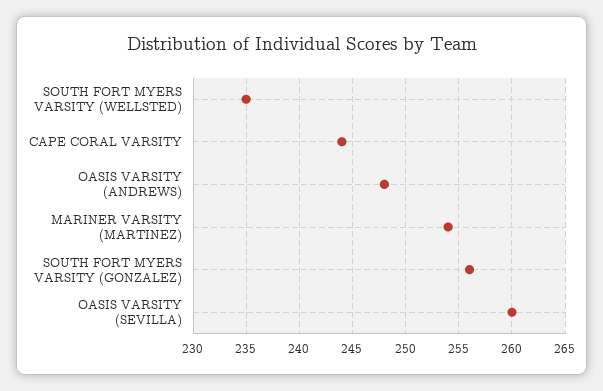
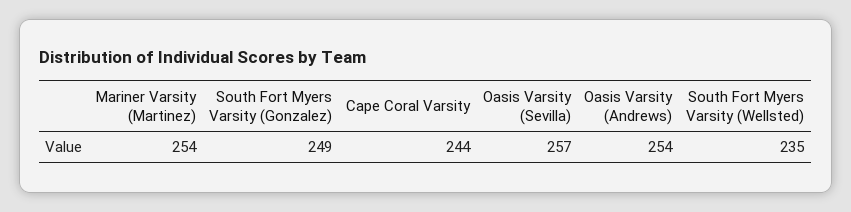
OASIS VARSITY (ANDREWS): 248 -> 254
SOUTH FORT MYERS VARSITY (GONZALEZ): 256 -> 249
OASIS VARSITY (SEVILLA): 260 -> 257

